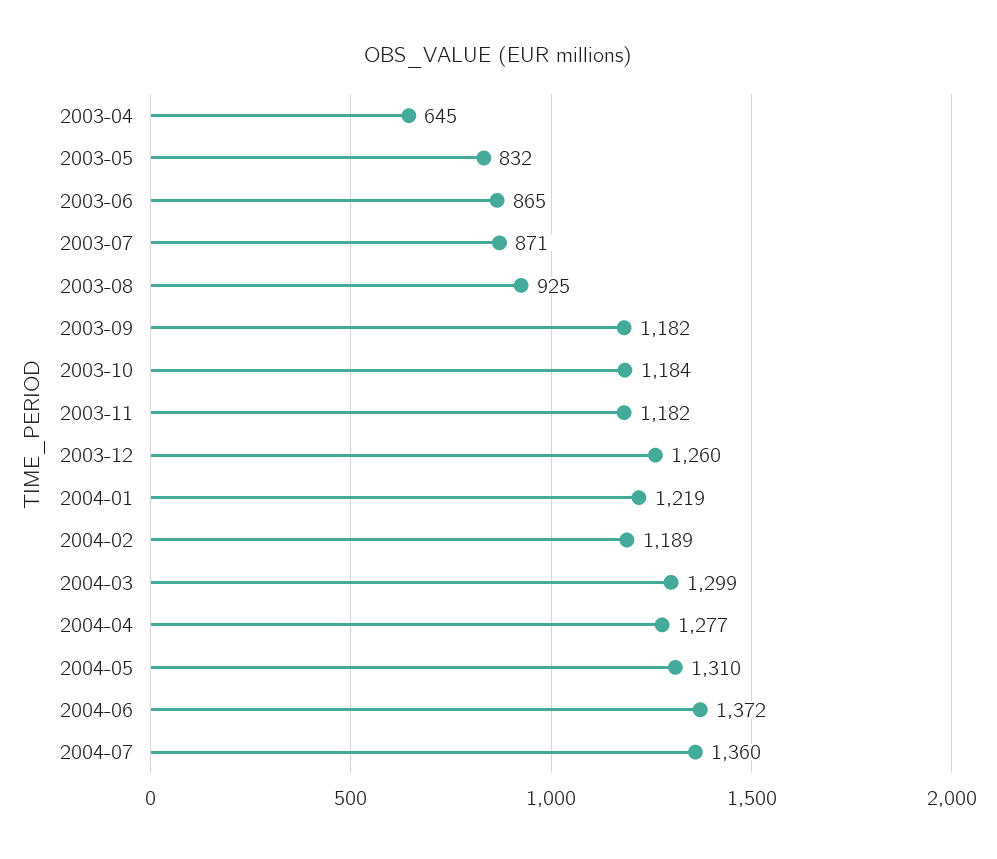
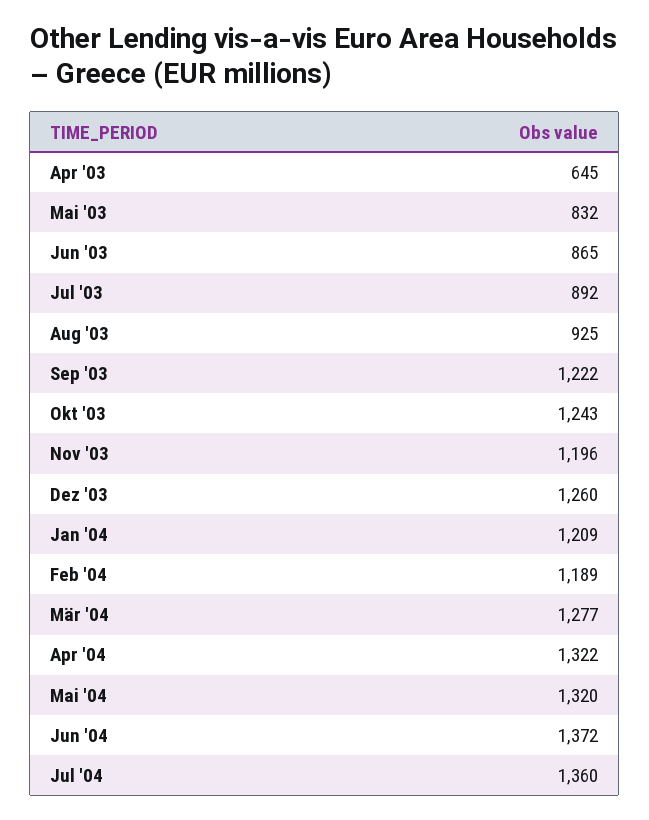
2003-07: 871 -> 892
2003-09: 1182 -> 1222
2003-10: 1184 -> 1243
2003-11: 1182 -> 1196
2004-01: 1219 -> 1209
2004-03: 1299 -> 1277
2004-04: 1277 -> 1322
2004-05: 1310 -> 1320

